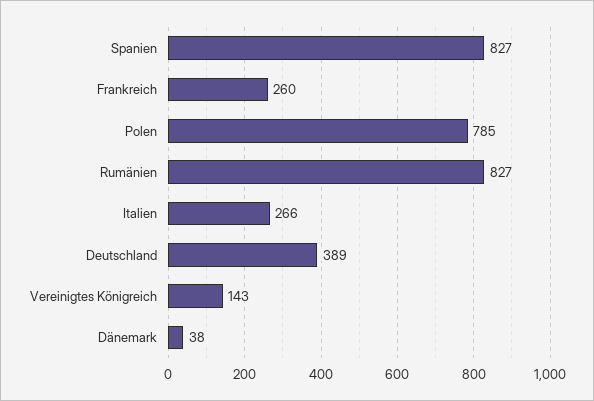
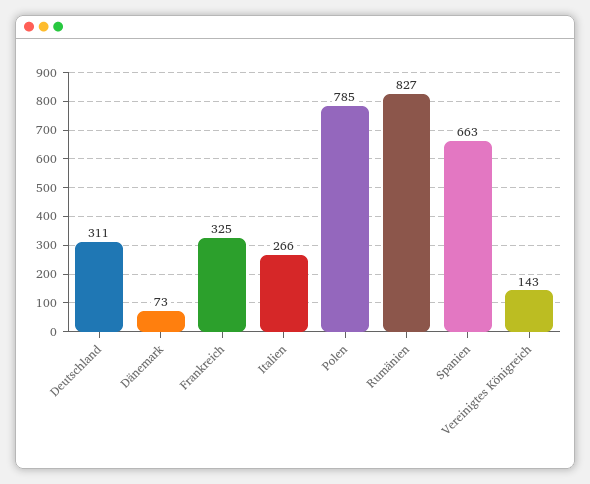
Spanien: 827 -> 663
Frankreich: 260 -> 325
Deutschland: 389 -> 311
Dänemark: 38 -> 73

